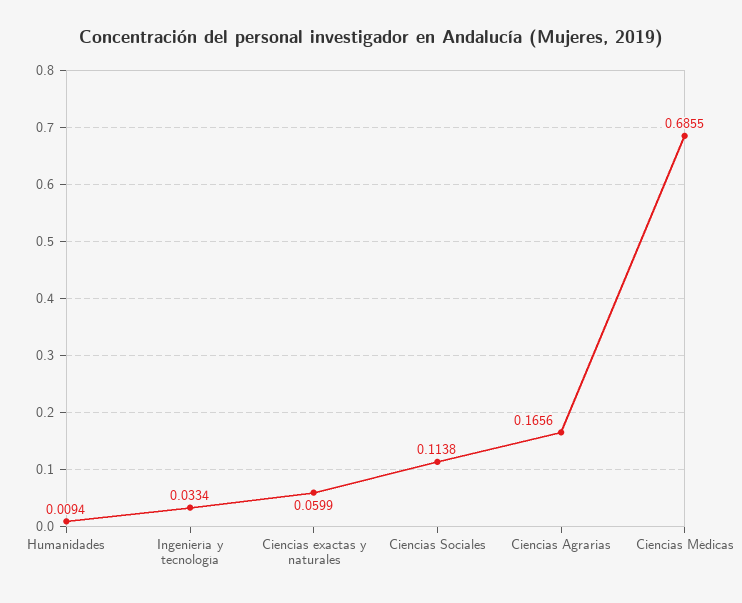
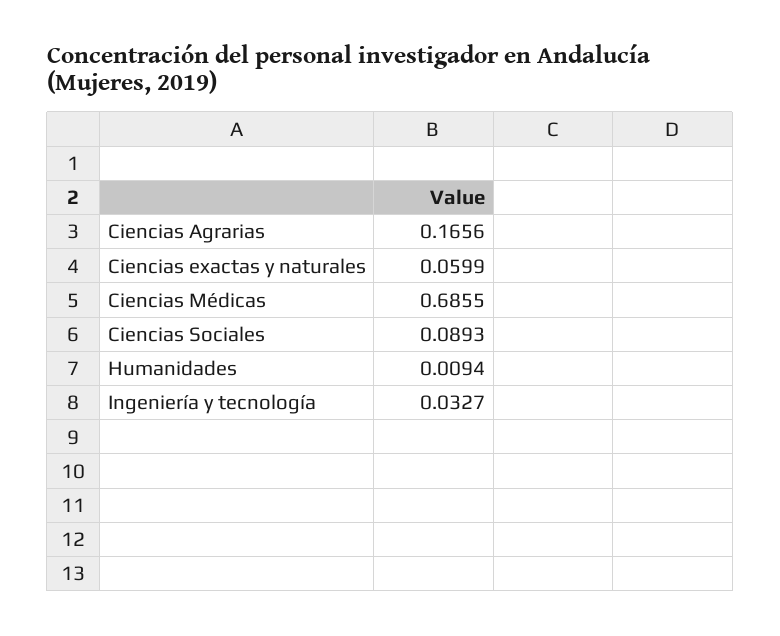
Ingeniería y tecnología: 0.0334 -> 0.0327
Ciencias Sociales: 0.1138 -> 0.0893

